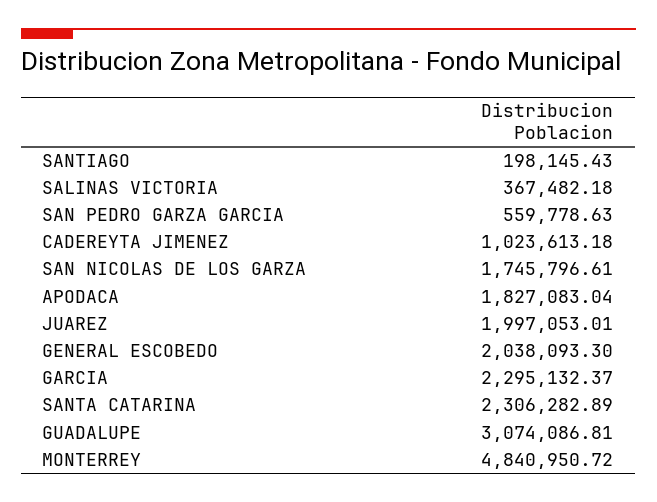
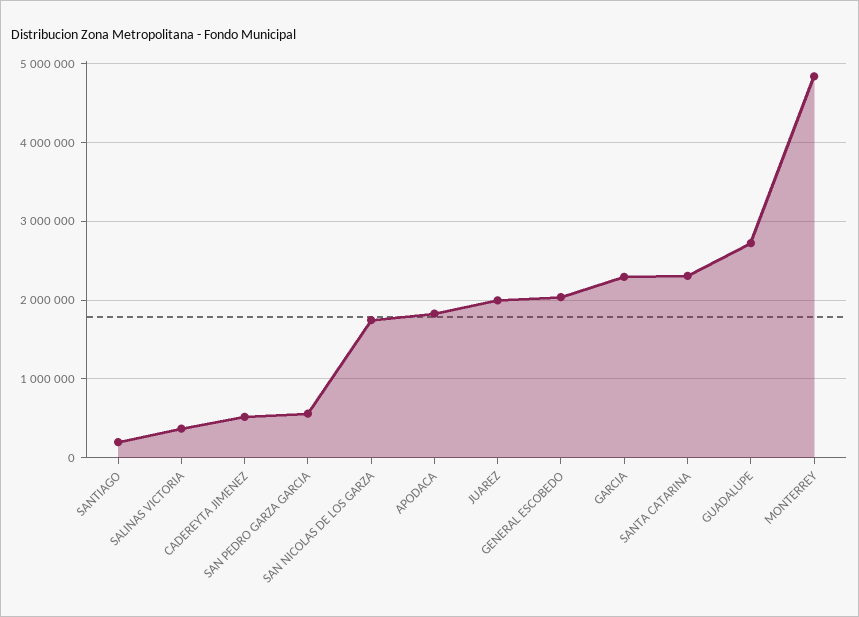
CADEREYTA JIMENEZ: 1023613.18 -> 500000
GUADALUPE: 3074086.81 -> 2700000

